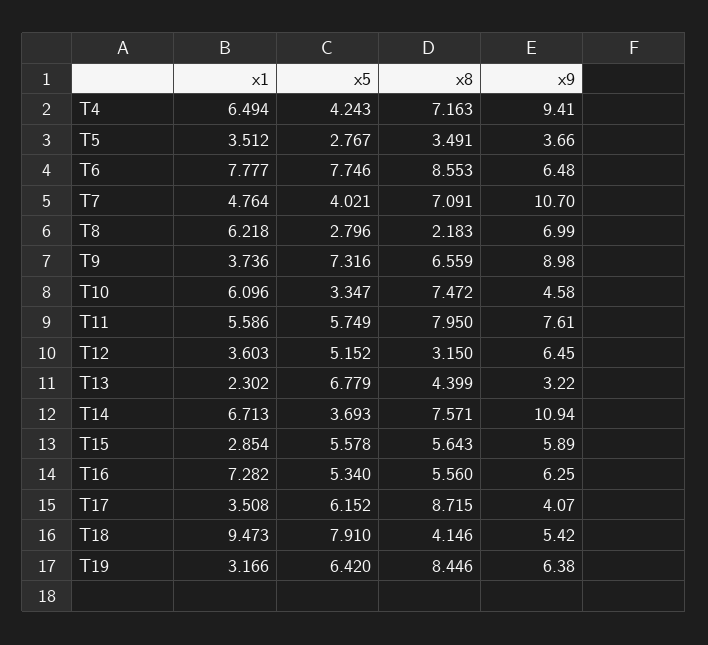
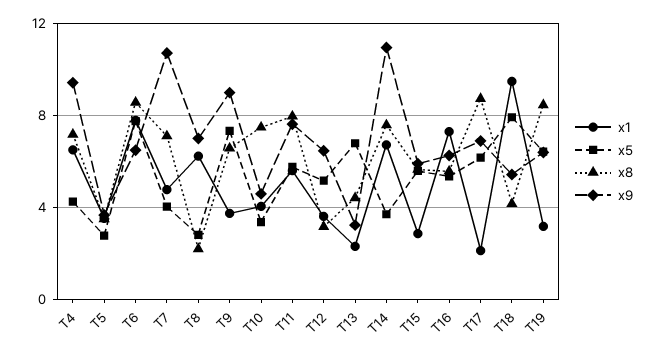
x1, T10: 6.096 -> 4
x1, T17: 3.508 -> 2
x9, T17: 4.07 -> 7

